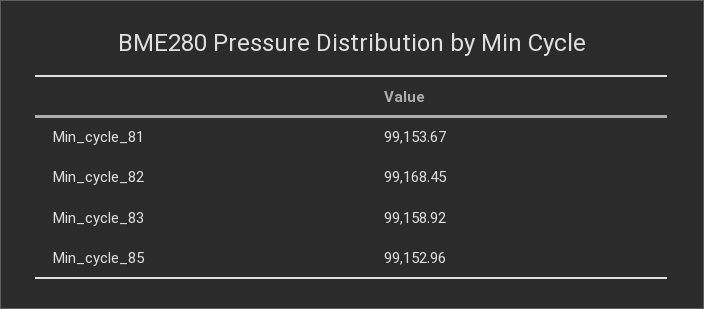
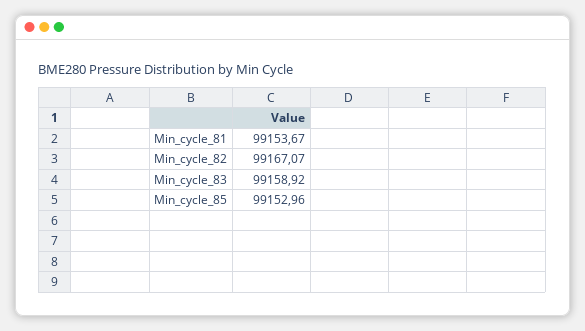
Min_cycle_82: 99168.45 -> 99167.07

